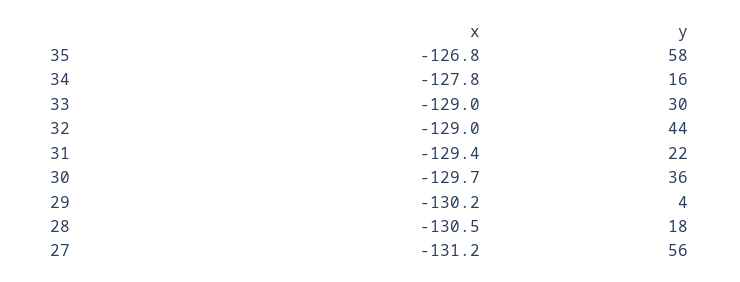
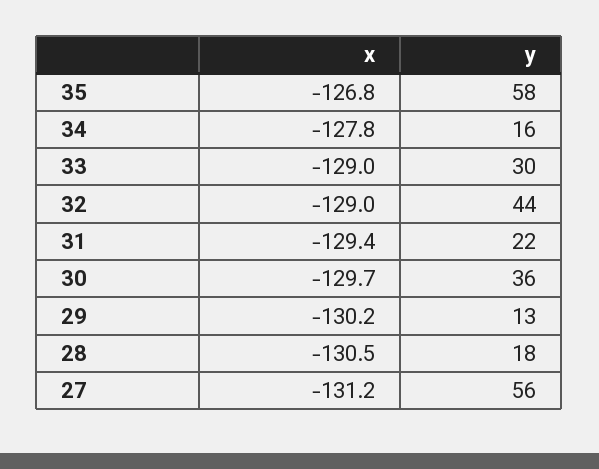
y, 29: 4 -> 13

